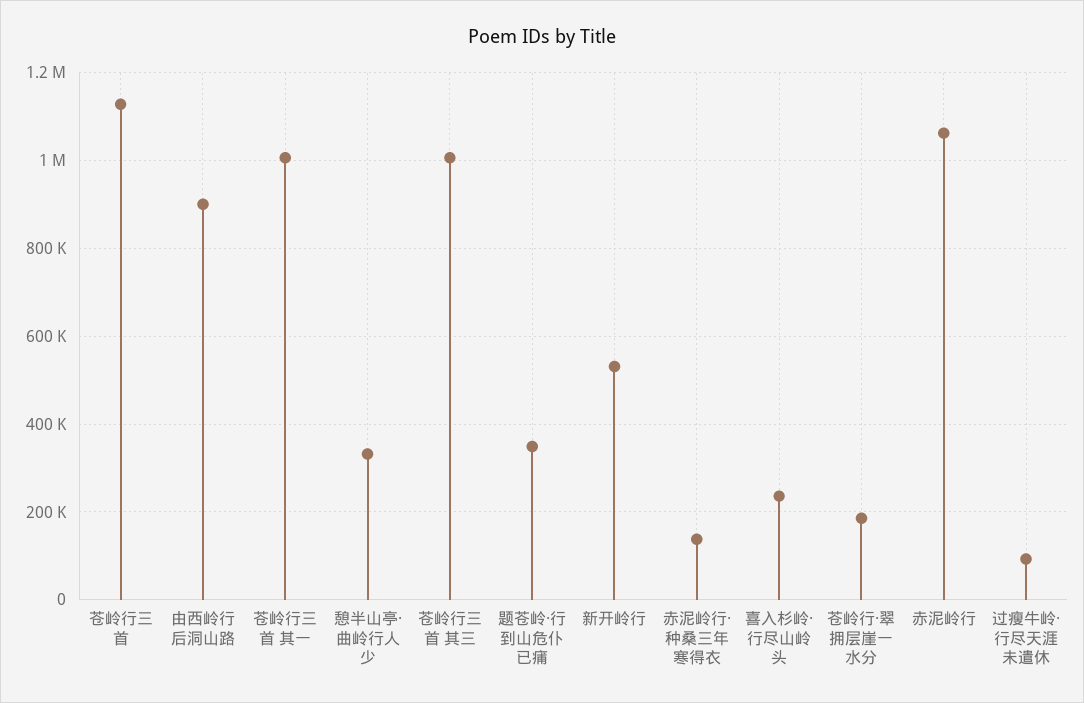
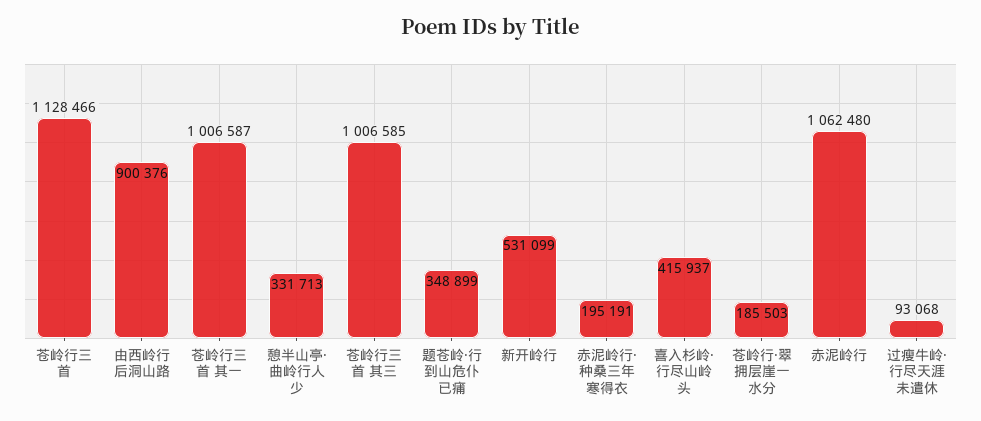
赤泥岭行·种桑三年寒得衣: 140000 -> 195191
喜入杉岭·行尽山岭头: 240000 -> 415937

